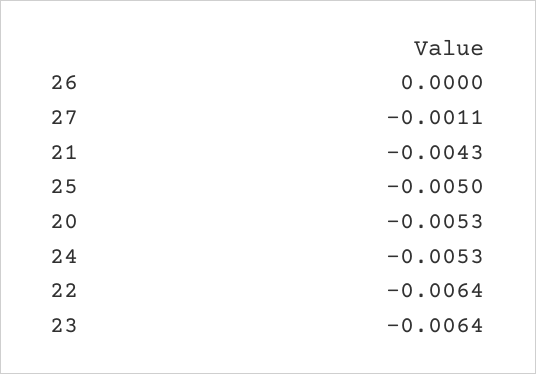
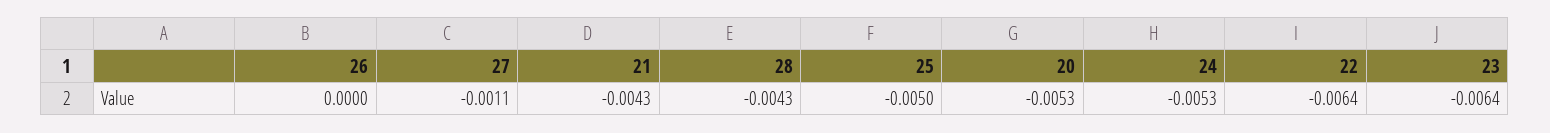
28: none -> -0.0043

